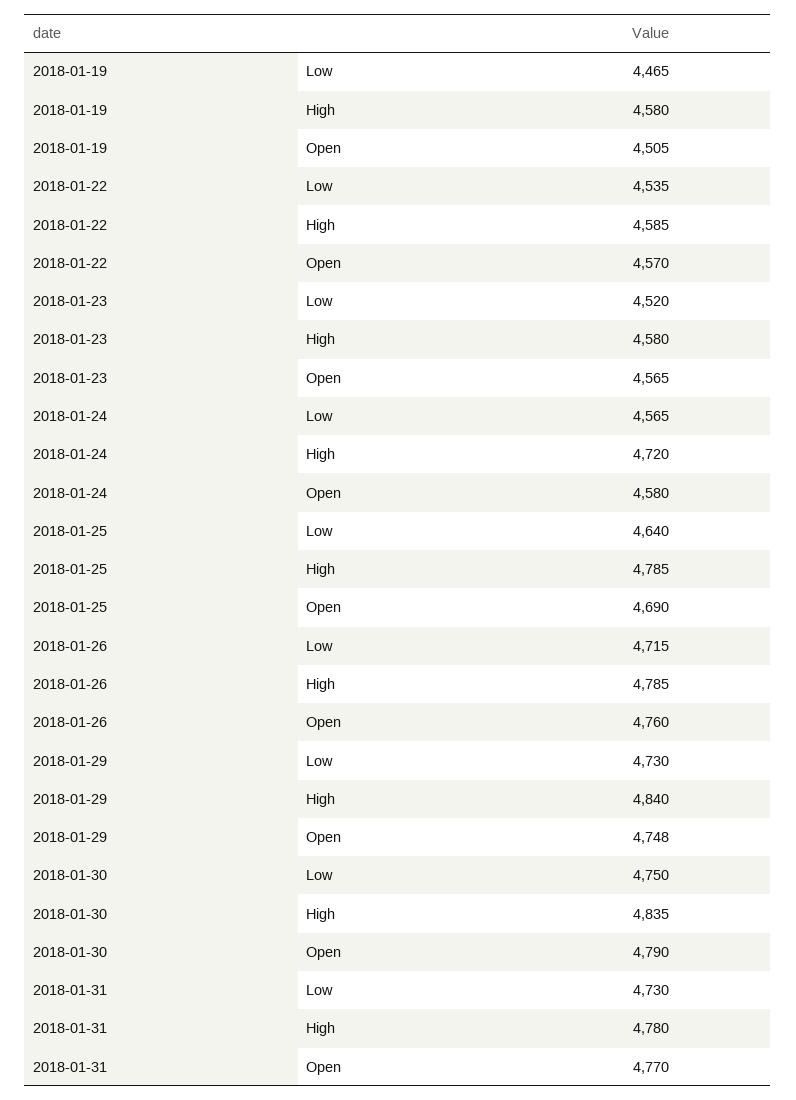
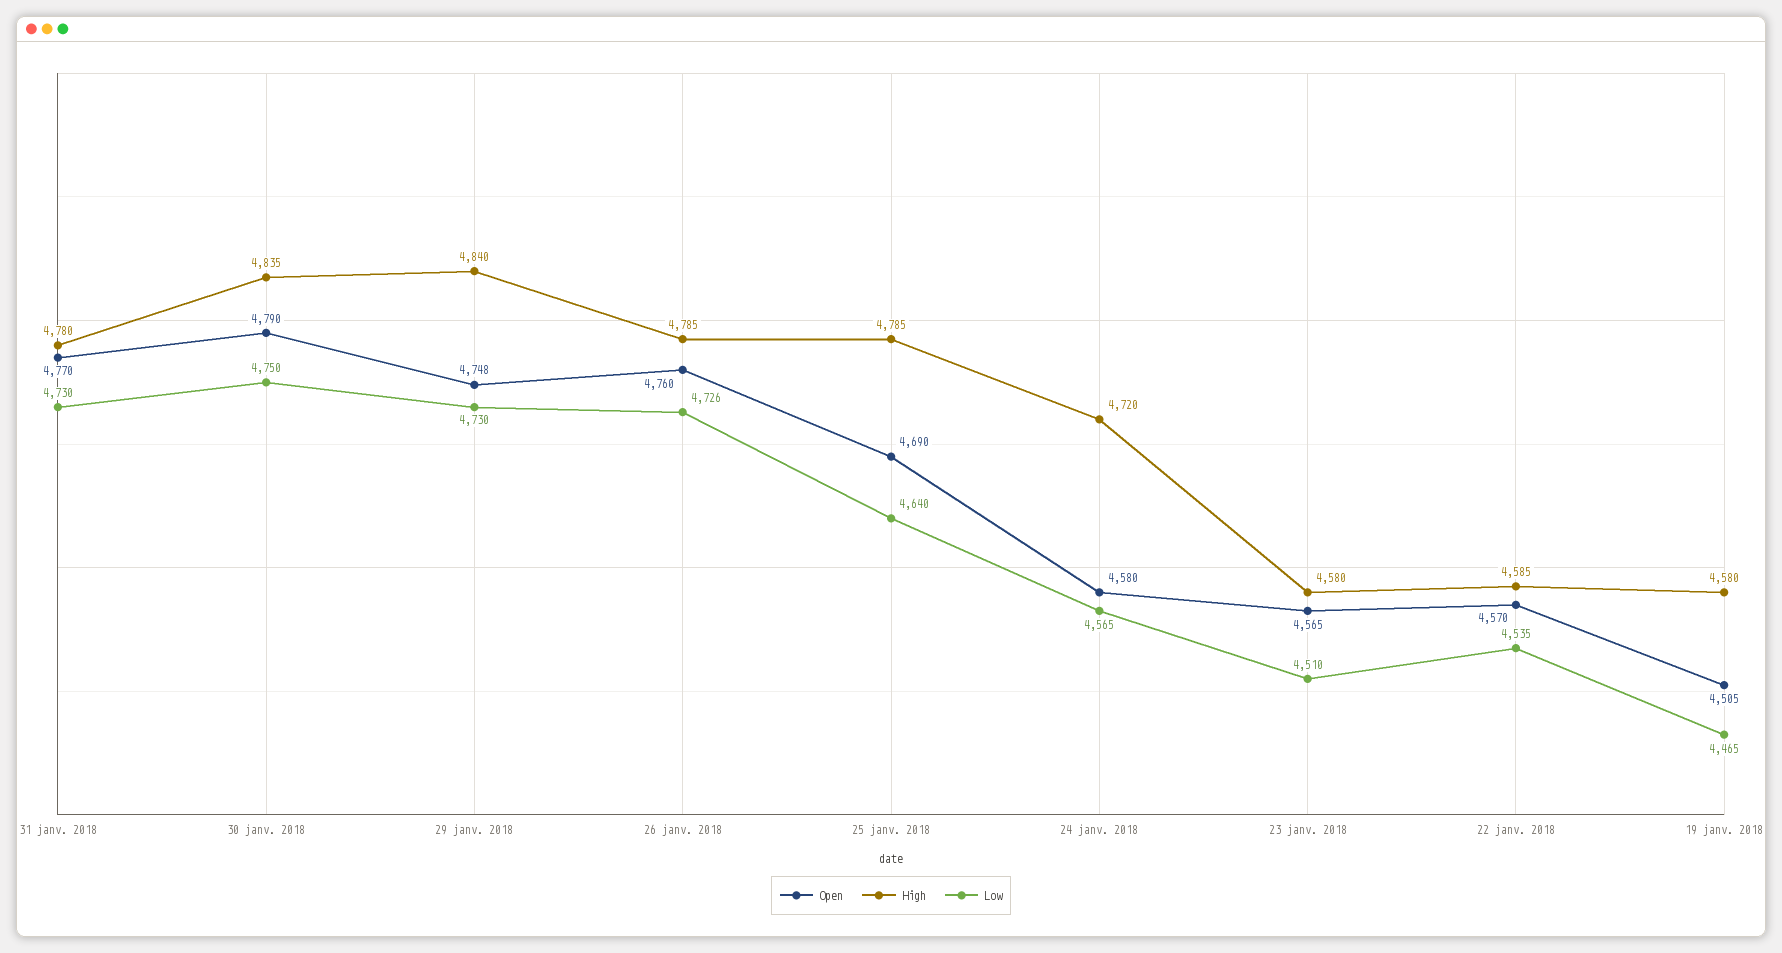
Low, 2018-01-23: 4520 -> 4510
Low, 2018-01-26: 4715 -> 4726

